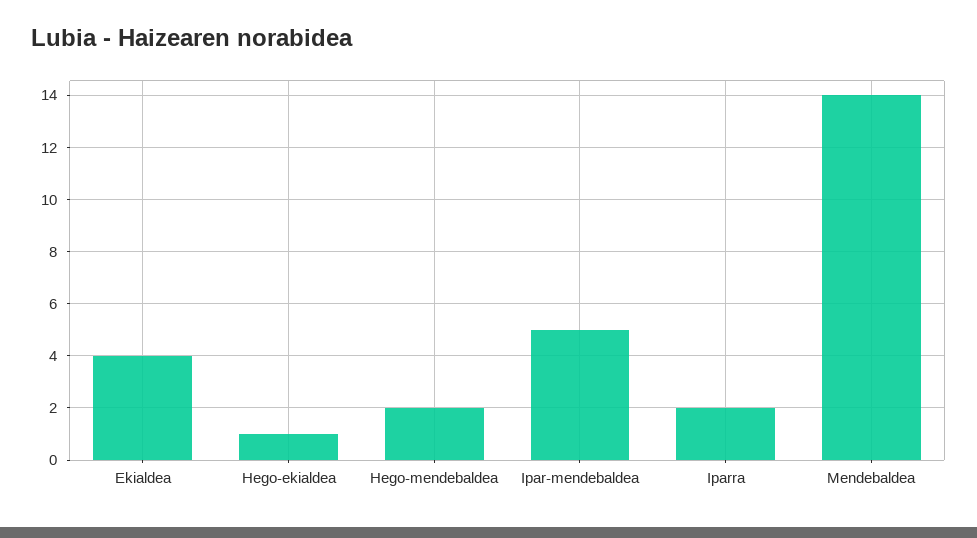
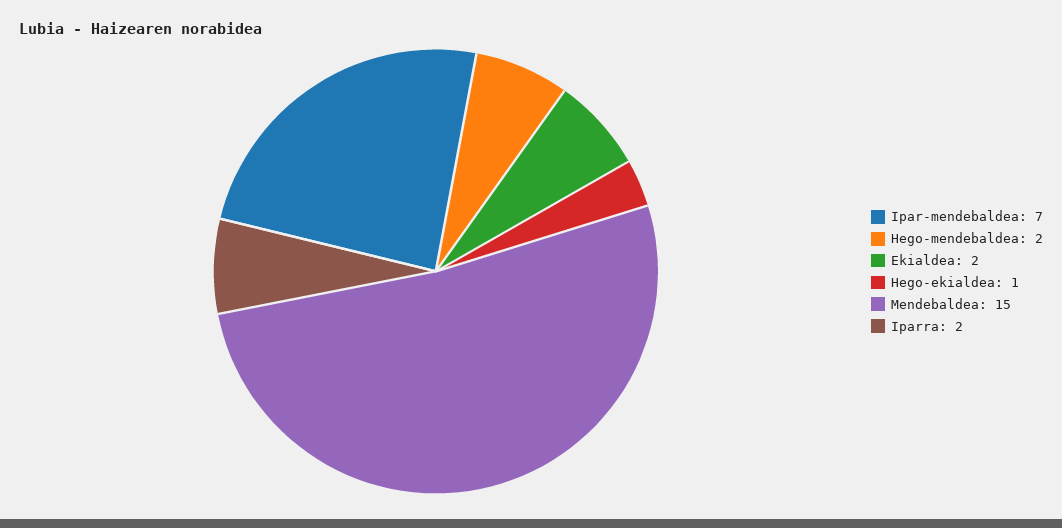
Ekialdea: 4 -> 2
Ipar-mendebaldea: 5 -> 7
Mendebaldea: 14 -> 15

